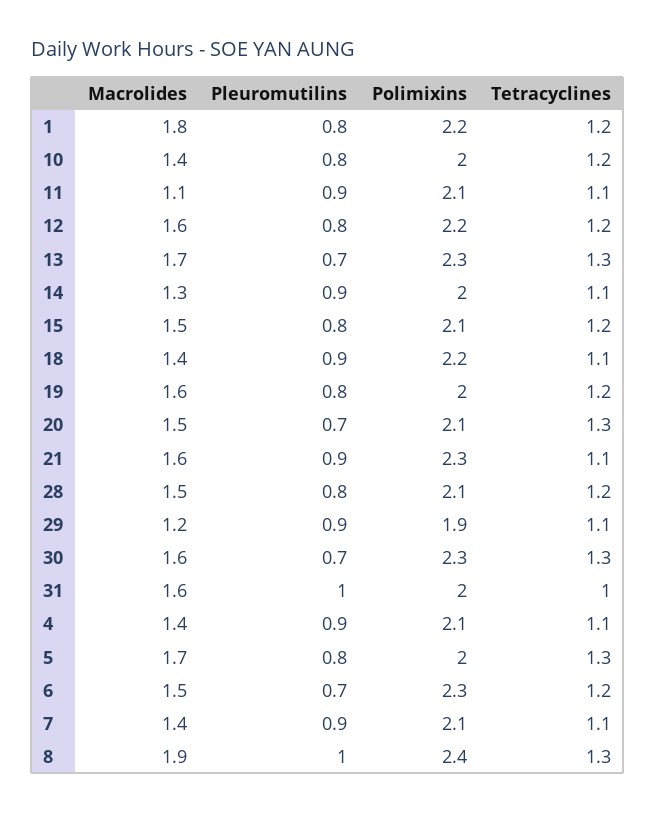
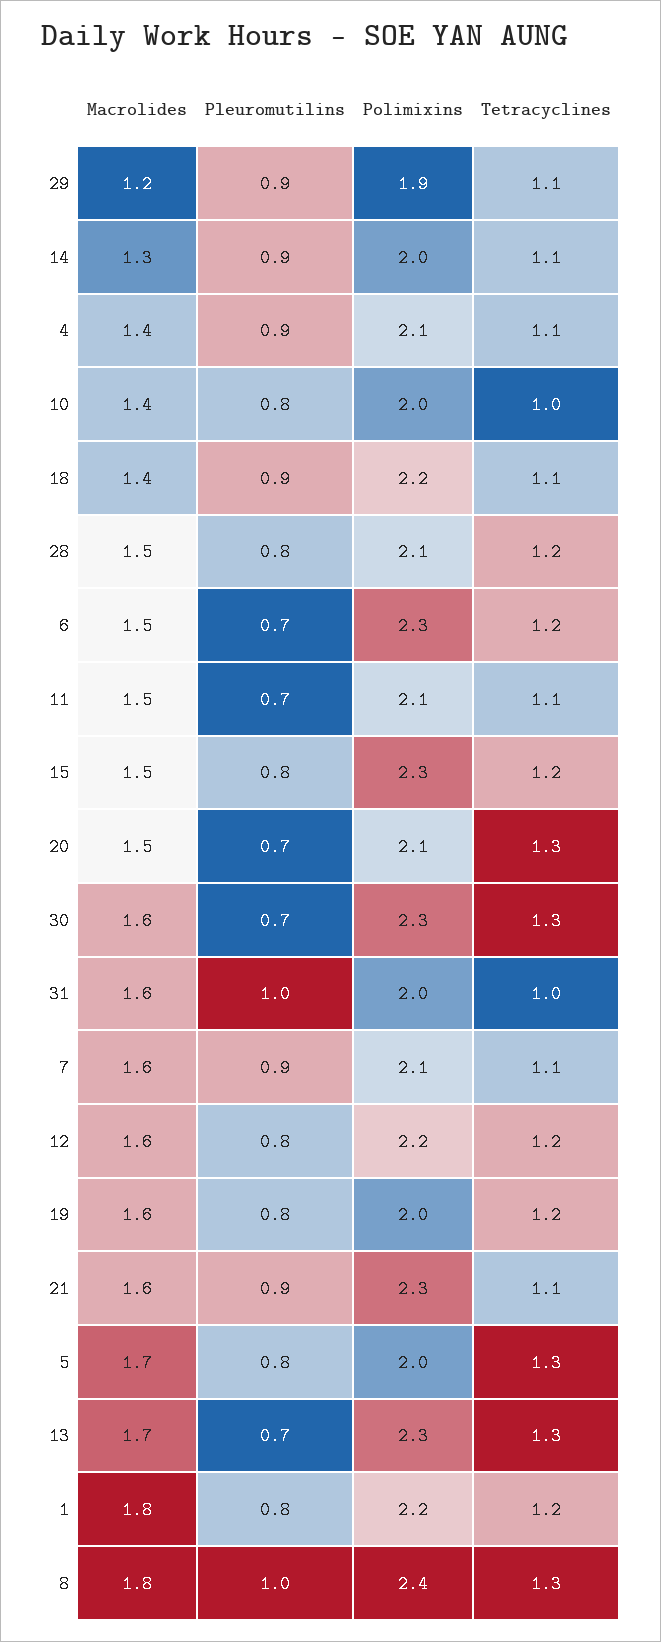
Tetracyclines, 10: 1.2 -> 1
Macrolides, 11: 1.1 -> 1.5
Pleuromutilins, 11: 0.9 -> 0.7
Polimixins, 15: 2.1 -> 2.3
Macrolides, 7: 1.4 -> 1.6
Macrolides, 8: 1.9 -> 1.8

